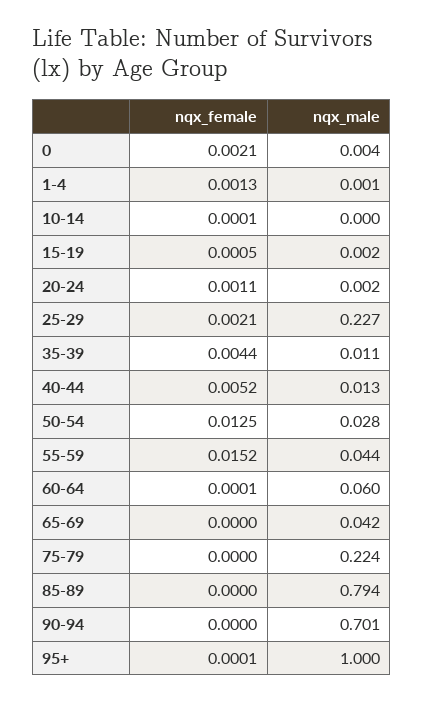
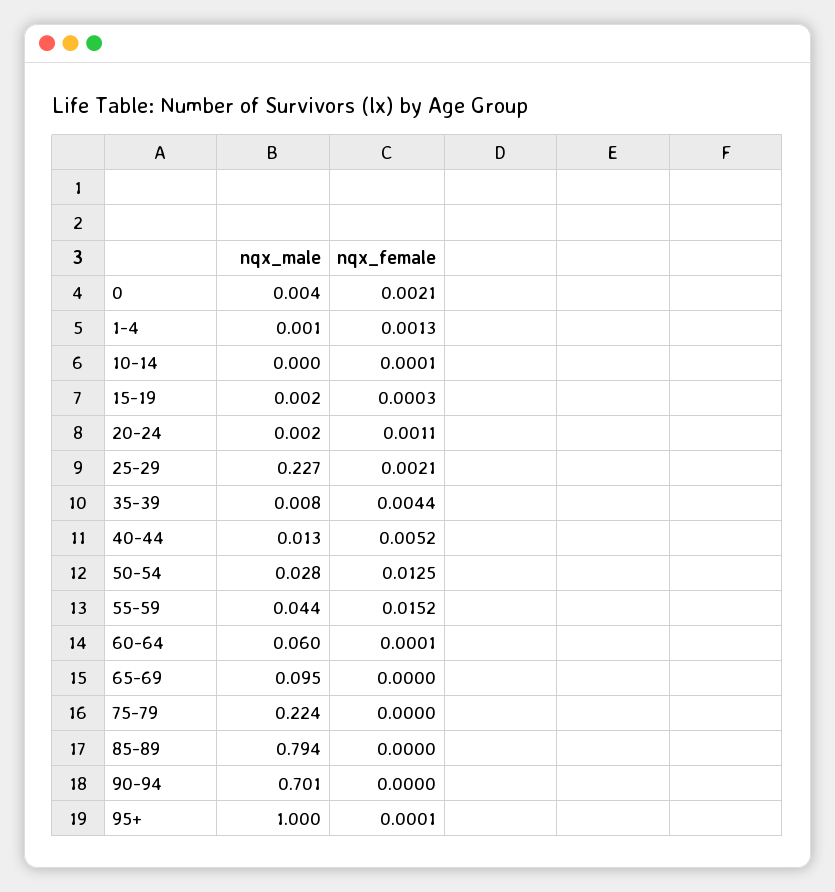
nqx_female, 15-19: 0.0005 -> 0.0003
nqx_male, 35-39: 0.011 -> 0.008
nqx_male, 65-69: 0.042 -> 0.095

